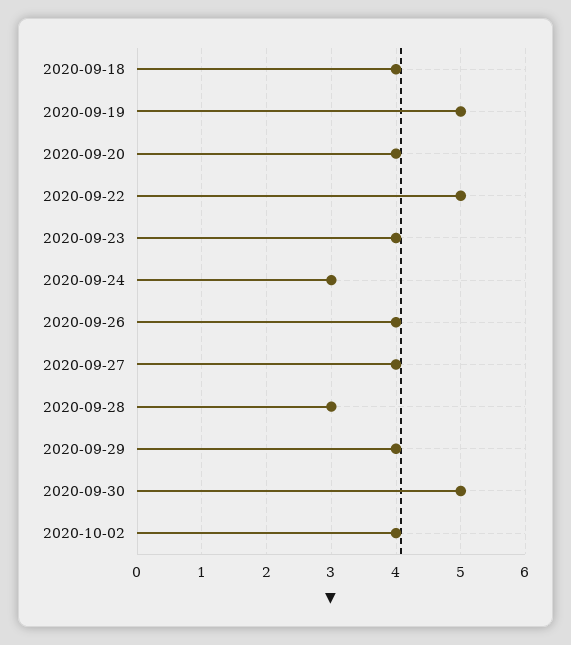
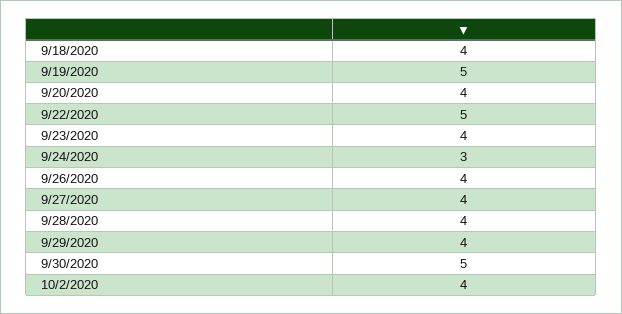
2020-09-28: 3 -> 4

